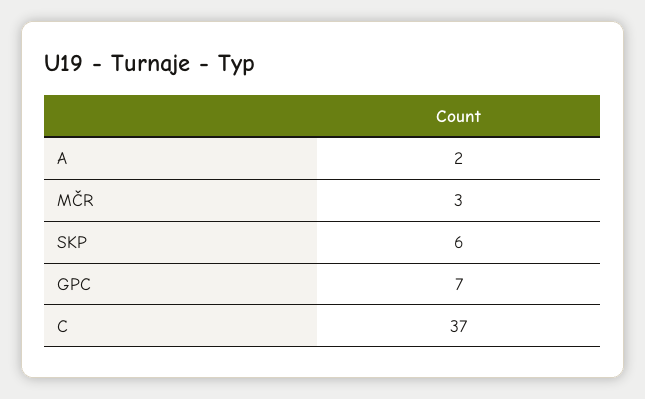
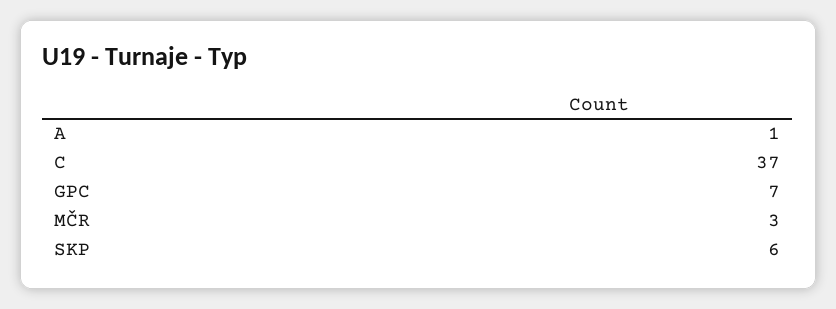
A: 2 -> 1

